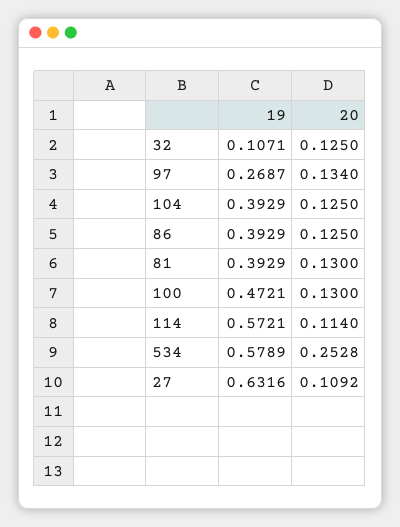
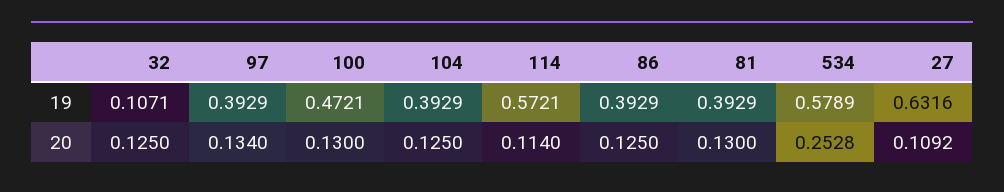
19, 97: 0.2687 -> 0.3929

